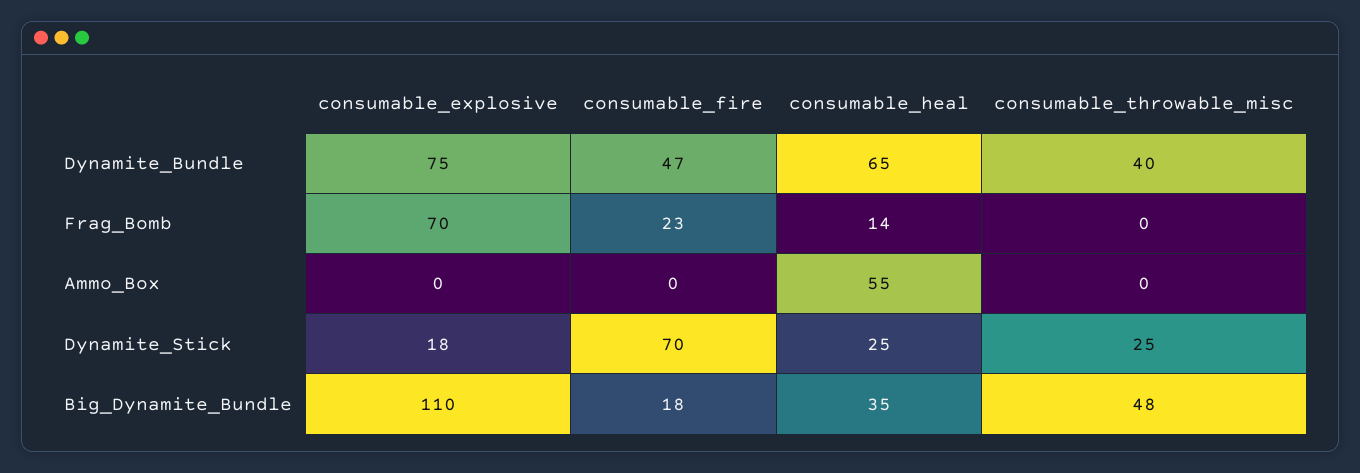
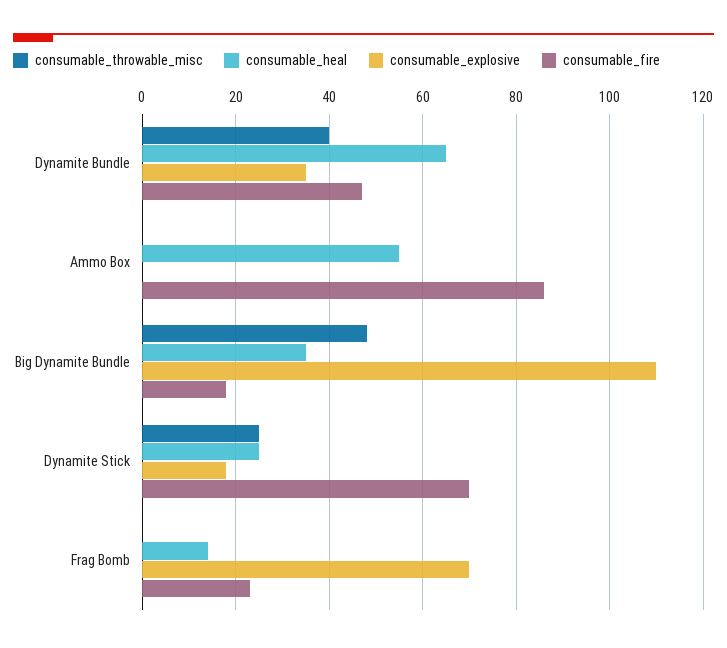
consumable_explosive, Dynamite_Bundle: 75 -> 35
consumable_fire, Ammo_Box: 0 -> 85

